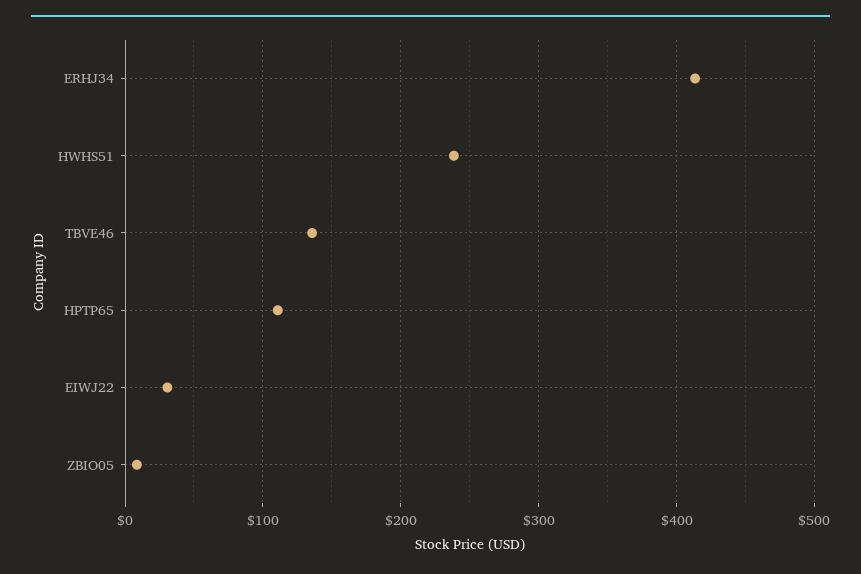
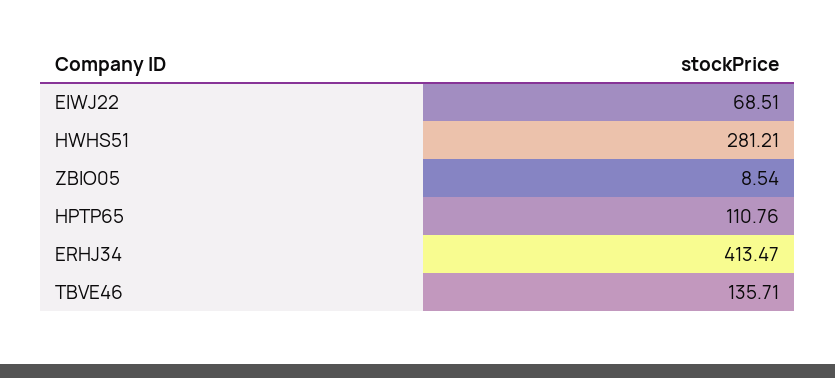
HWHS51: 240 -> 281.21
EIWJ22: 30 -> 68.51

